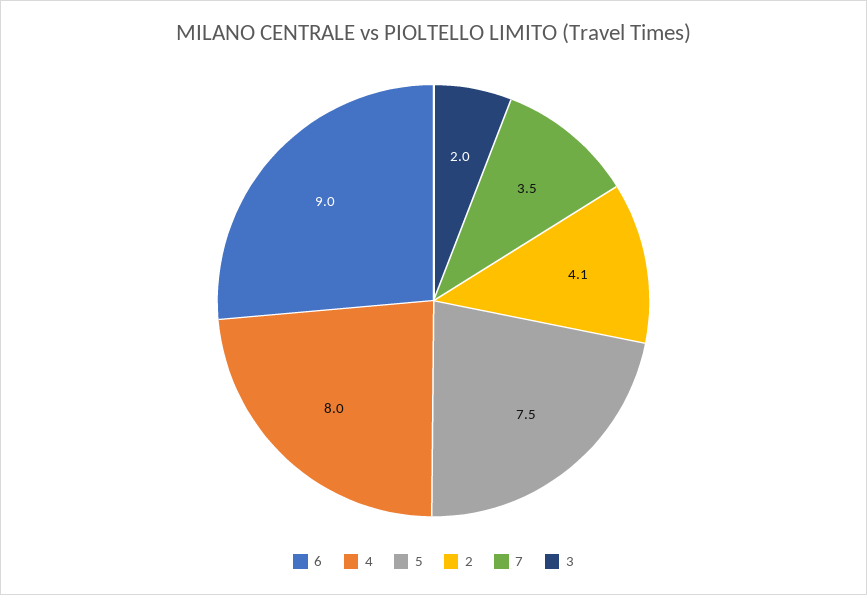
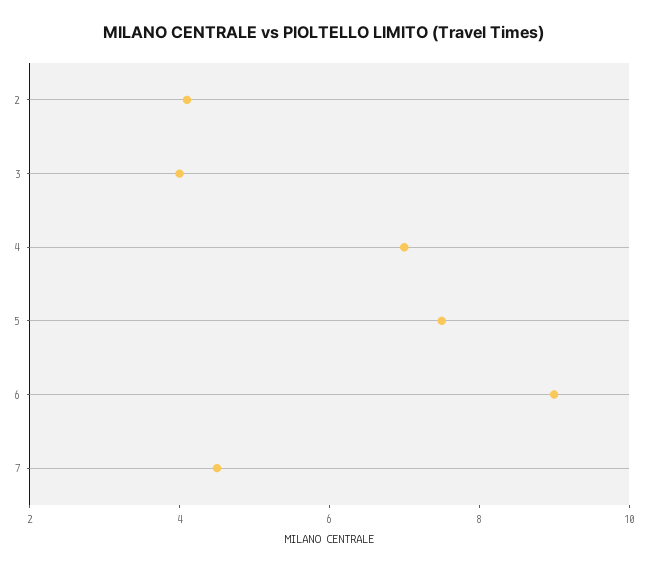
4: 8 -> 7
7: 3.5 -> 4.5
3: 2 -> 4

